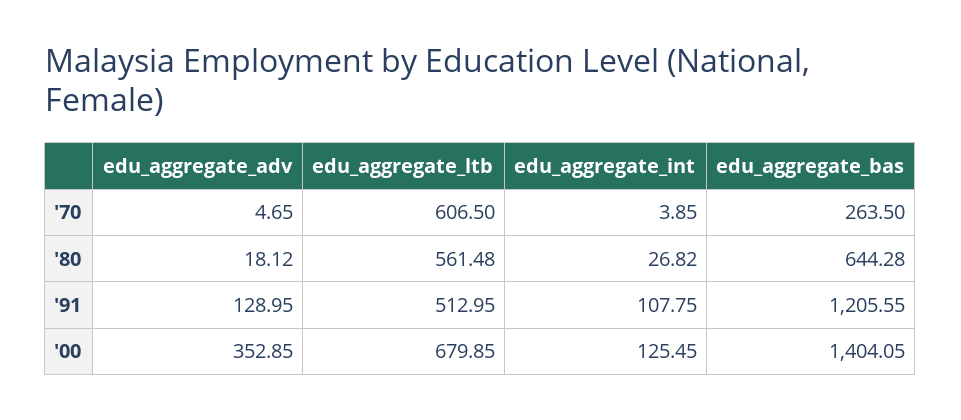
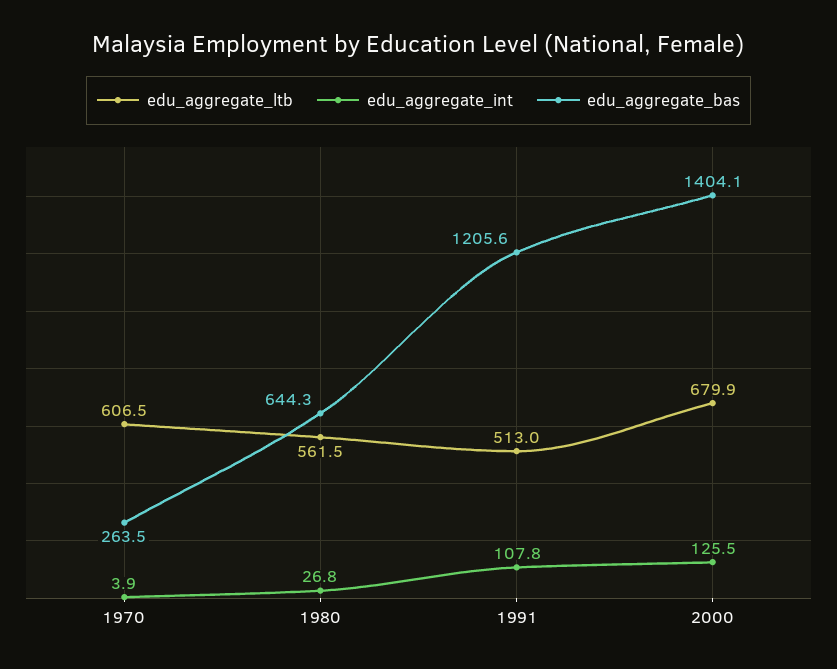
edu_aggregate_adv, '70: 4.65 -> none
edu_aggregate_adv, '80: 18.12 -> none
edu_aggregate_adv, '91: 128.95 -> none
edu_aggregate_adv, '00: 352.85 -> none

